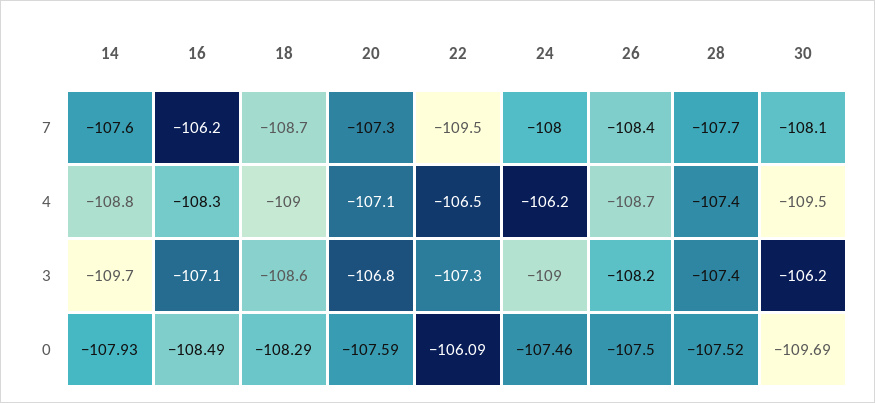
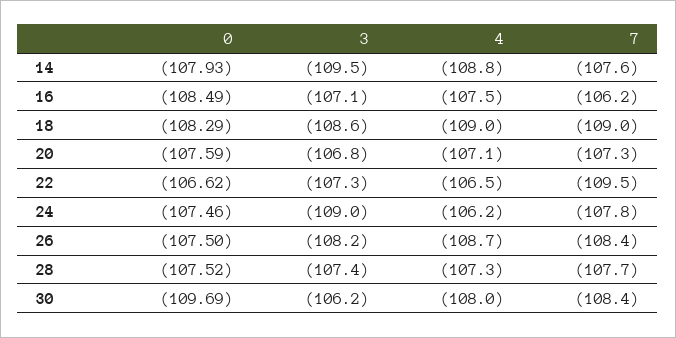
18, 7: -108.7 -> -109
24, 7: -108 -> -107.8
30, 7: -108.1 -> -108.4
16, 4: -108.3 -> -107.5
28, 4: -107.4 -> -107.3
30, 4: -109.5 -> -108
14, 3: -109.7 -> -109.5
22, 0: -106.09 -> -106.62

